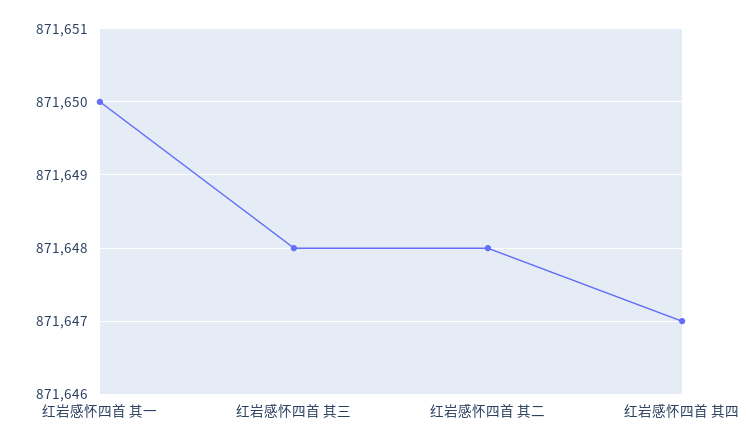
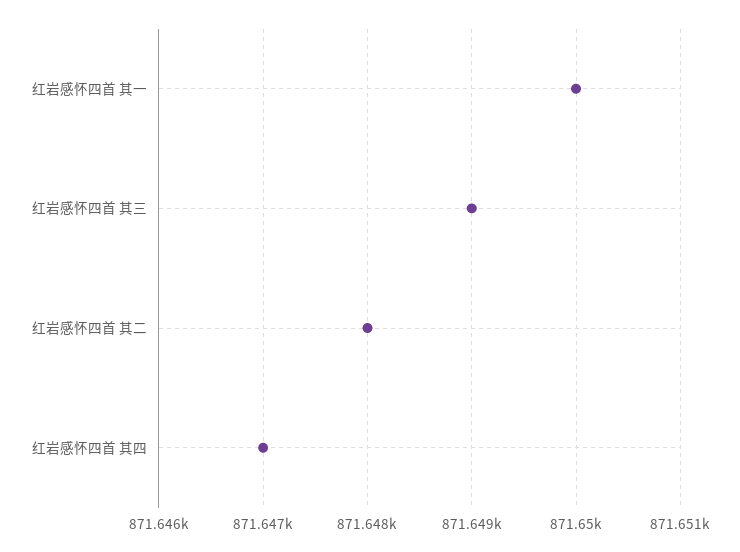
红岩感怀四首 其三: 871648 -> 871649

